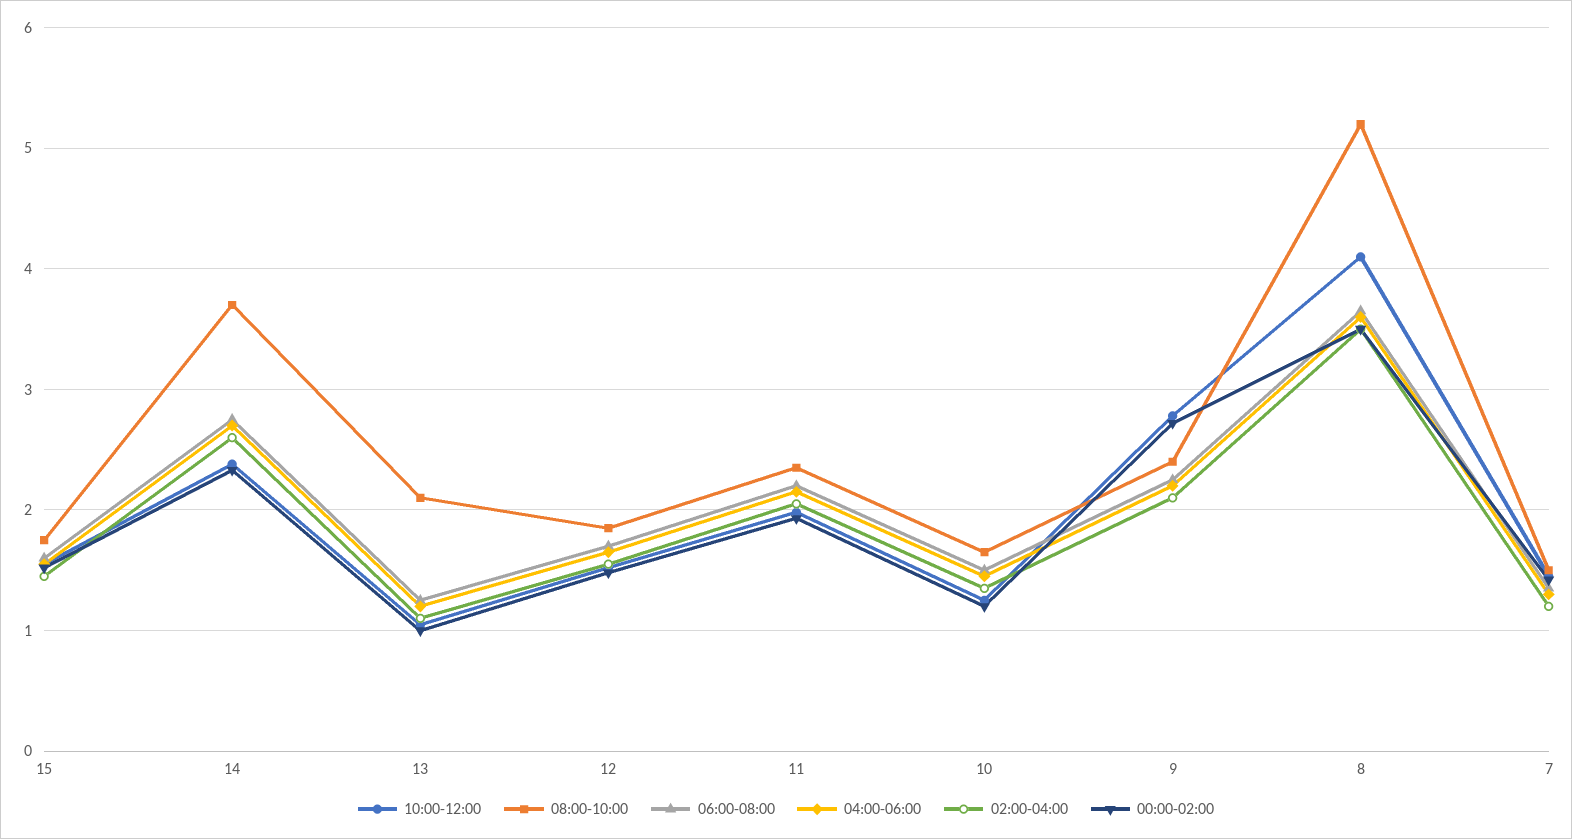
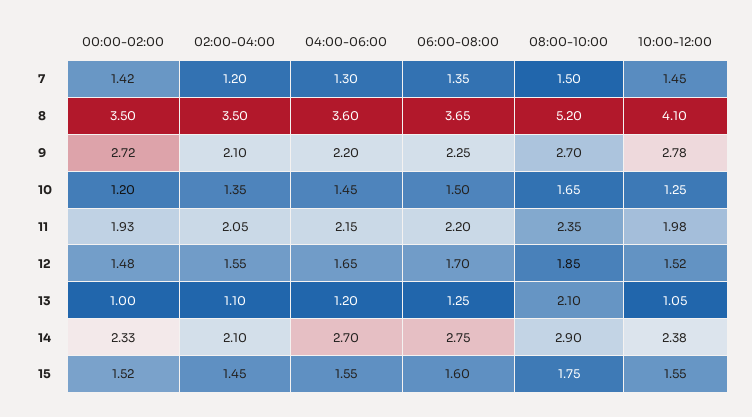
08:00-10:00, 14: 3.7 -> 2.9
02:00-04:00, 14: 2.6 -> 2.1
08:00-10:00, 9: 2.4 -> 2.7

